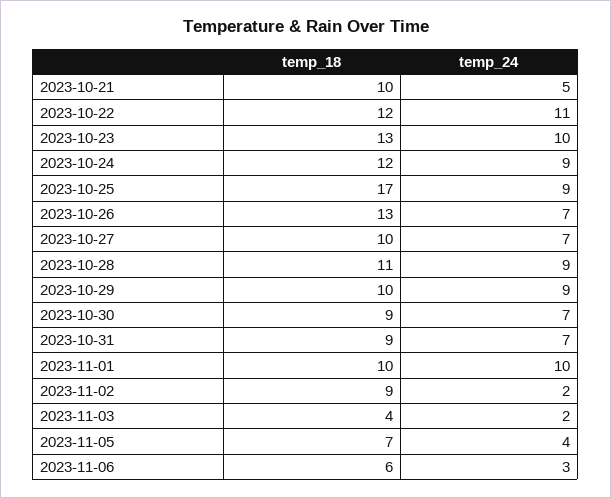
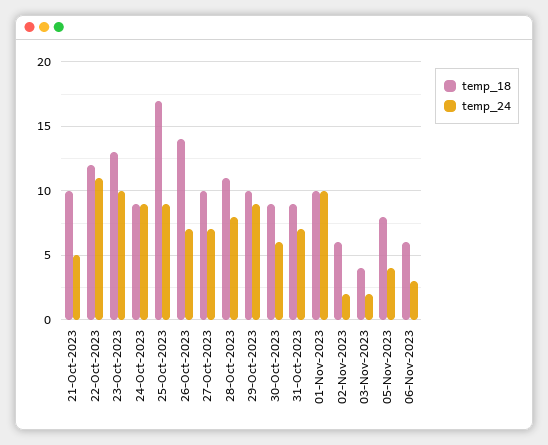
temp_18, 2023-10-24: 12 -> 9
temp_18, 2023-10-26: 13 -> 14
temp_24, 2023-10-28: 9 -> 8
temp_24, 2023-10-30: 7 -> 6
temp_18, 2023-11-02: 9 -> 6
temp_18, 2023-11-05: 7 -> 8

